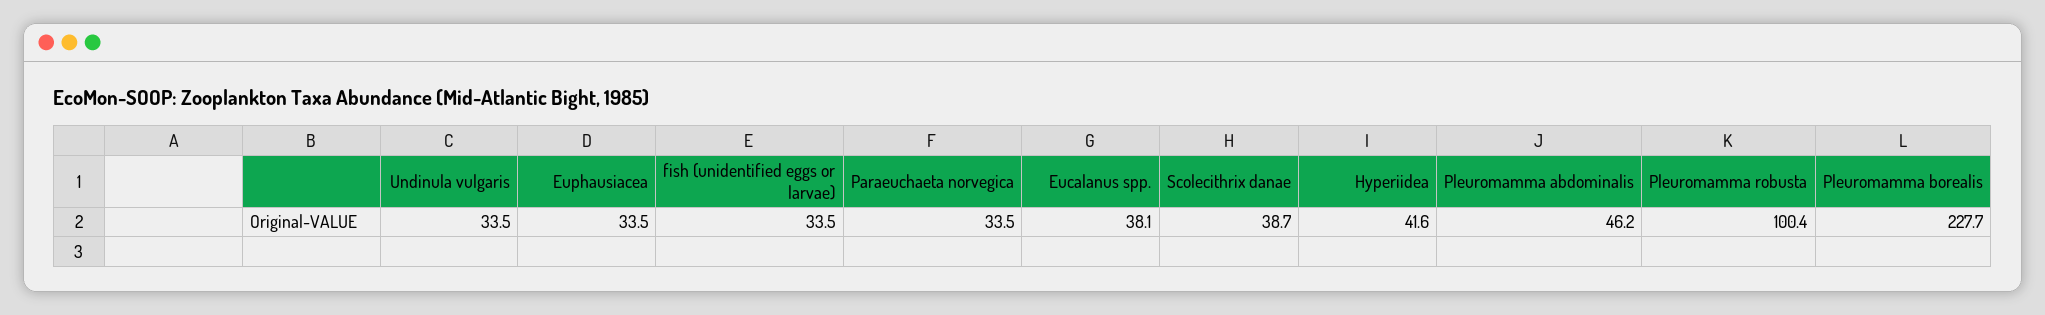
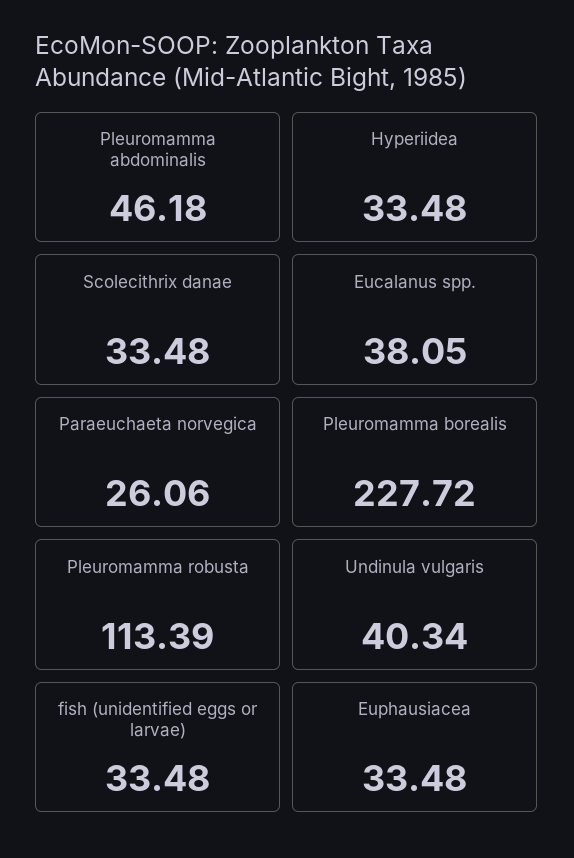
Undinula vulgaris: 33.5 -> 40.34
Paraeuchaeta norvegica: 33.5 -> 26.06
Scolecithrix danae: 38.7 -> 33.48
Hyperiidea: 41.6 -> 33.48
Pleuromamma robusta: 100.4 -> 113.39

